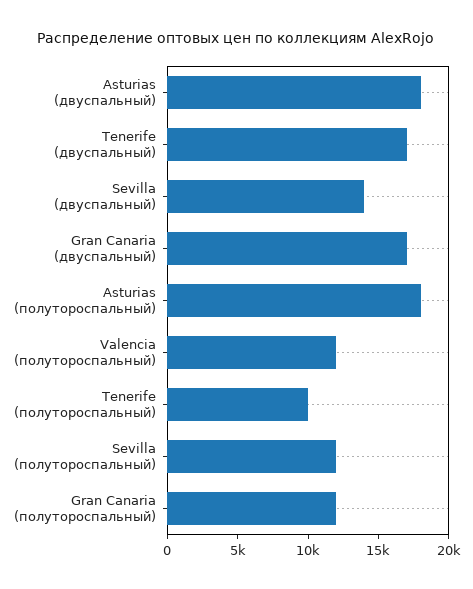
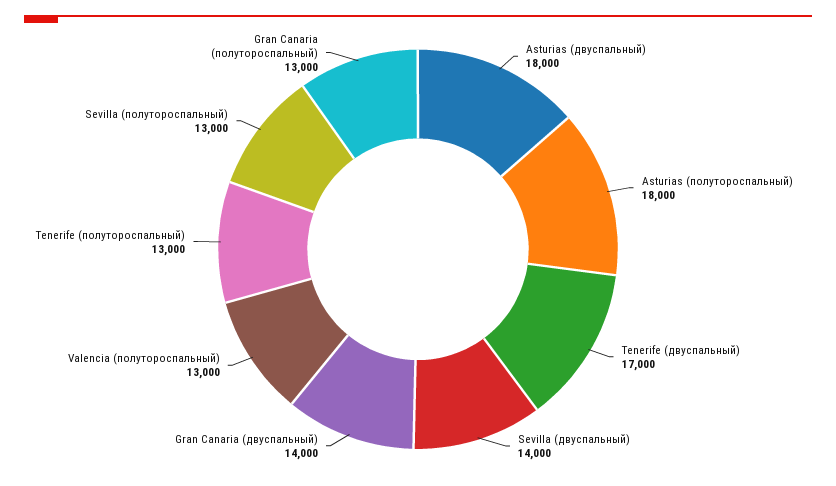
Gran Canaria (двуспальный): 17000 -> 14000
Valencia (полутороспальный): 12000 -> 13000
Tenerife (полутороспальный): 10000 -> 13000
Sevilla (полутороспальный): 12000 -> 13000
Gran Canaria (полутороспальный): 12000 -> 13000

